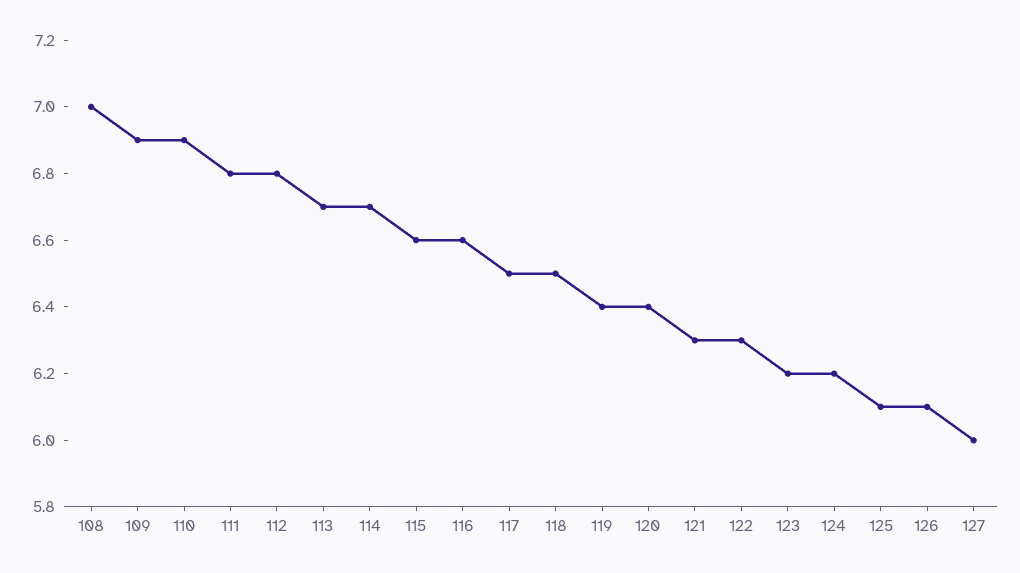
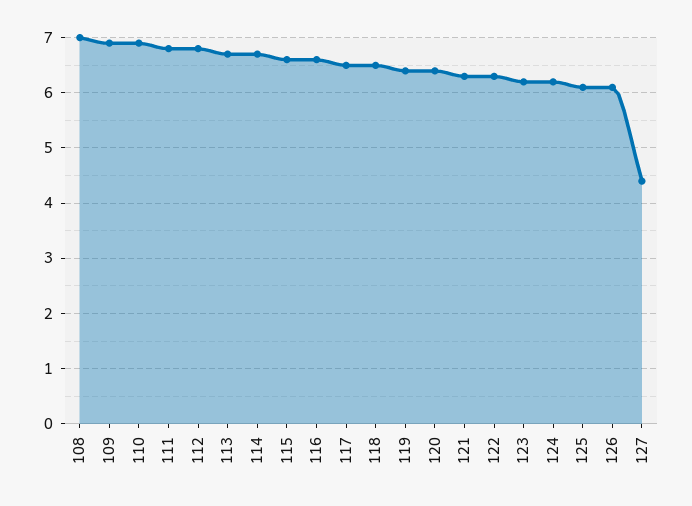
127: 6 -> 4.5

